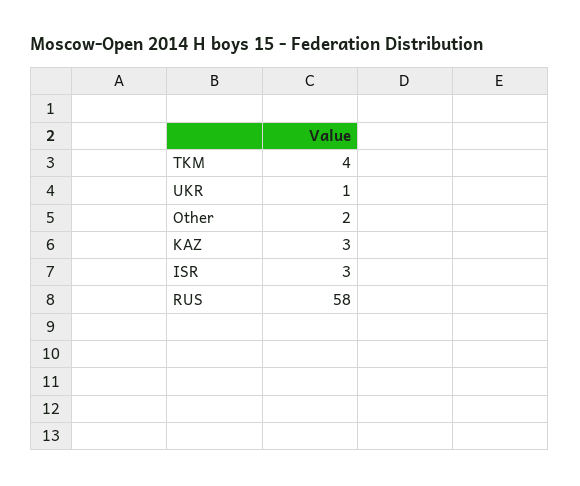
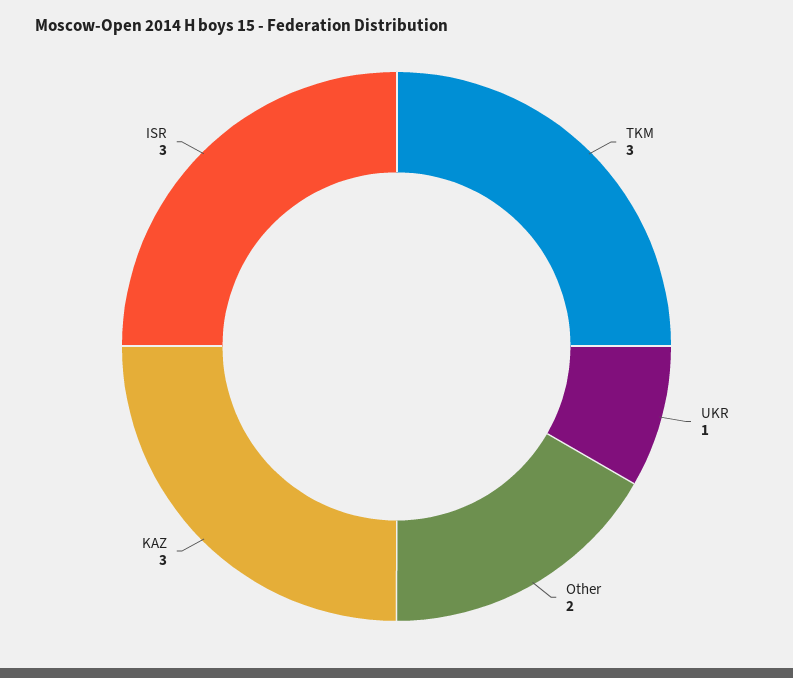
TKM: 4 -> 3
RUS: 58 -> none

